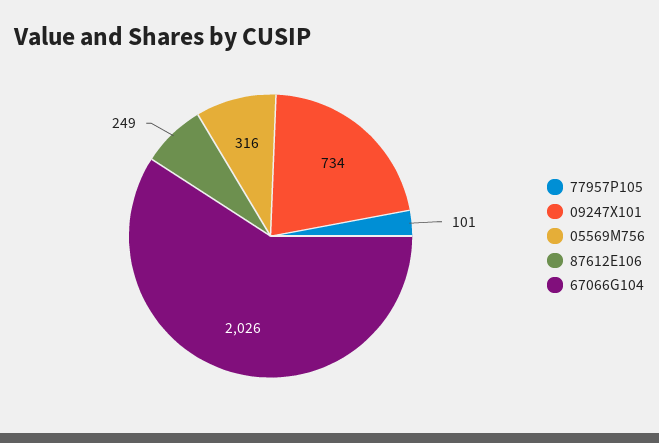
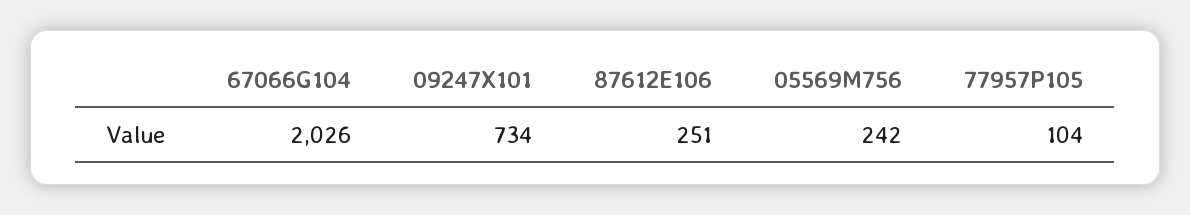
77957P105: 101 -> 104
05569M756: 316 -> 242
87612E106: 249 -> 251

